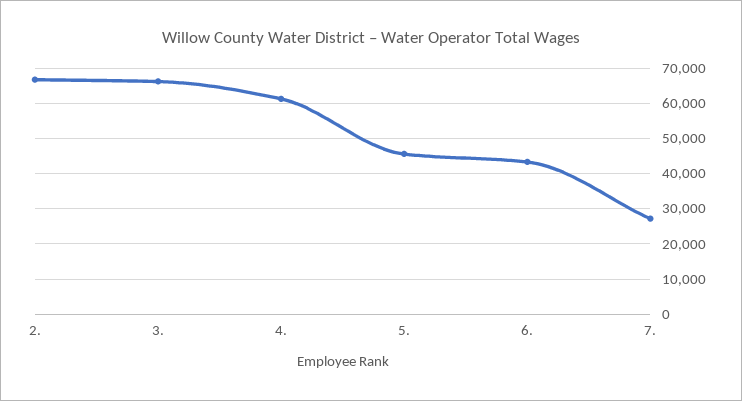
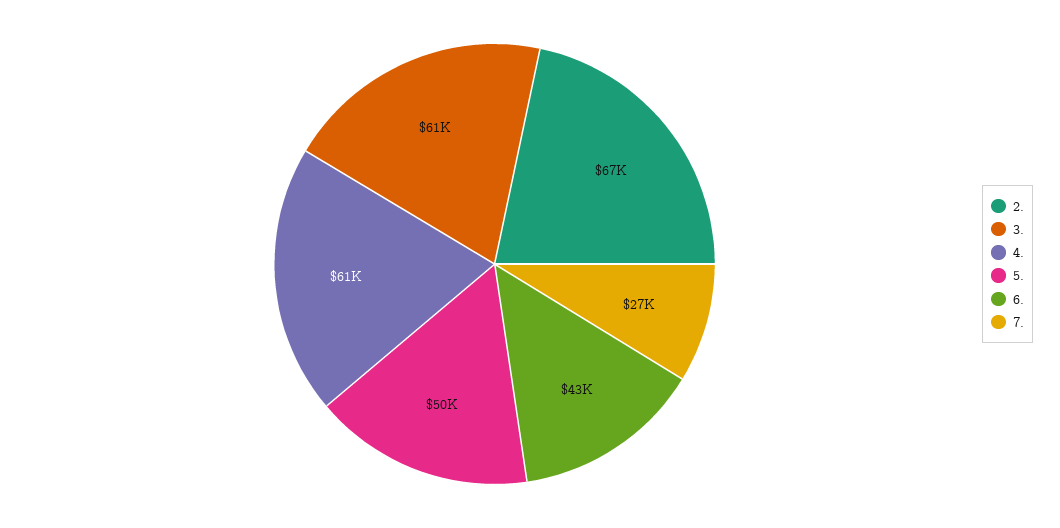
3.: 66000 -> 61000
5.: 46000 -> 50000

